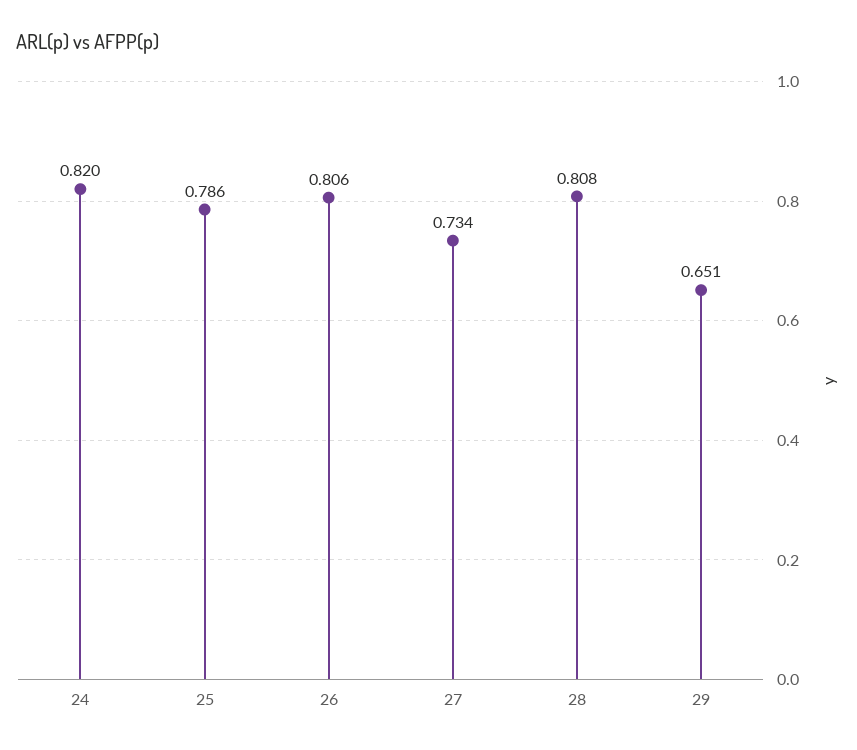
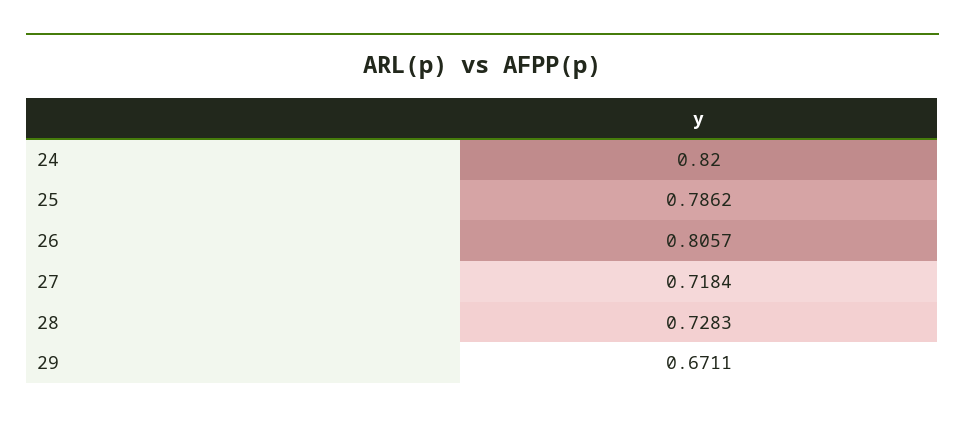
27: 0.734 -> 0.7184
28: 0.808 -> 0.7283
29: 0.651 -> 0.6711

